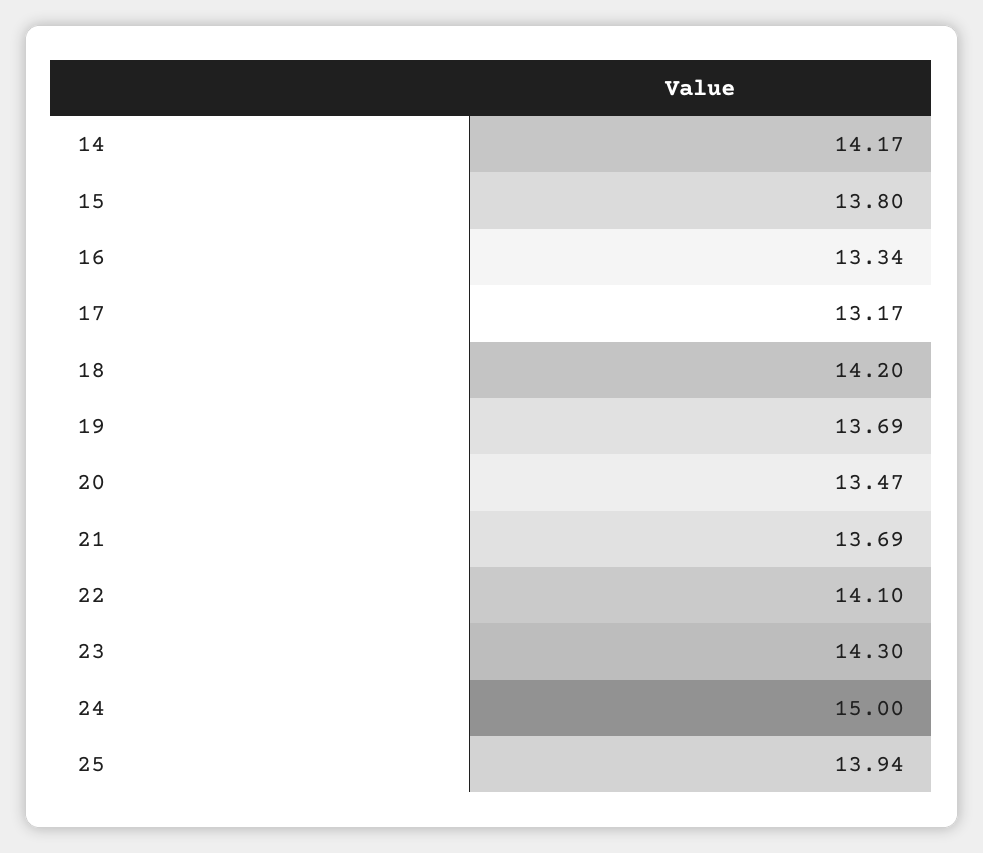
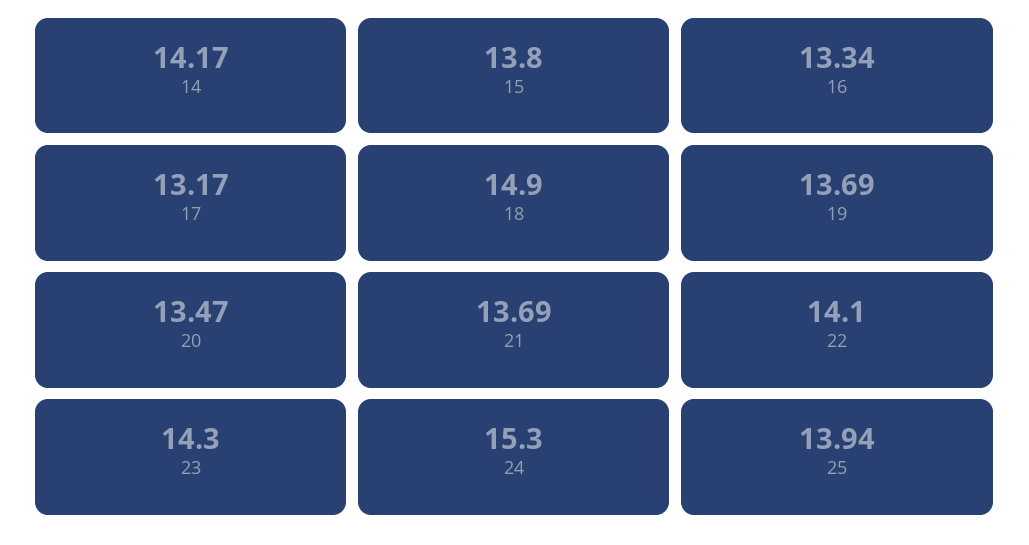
18: 14.2 -> 14.9
24: 15 -> 15.3

